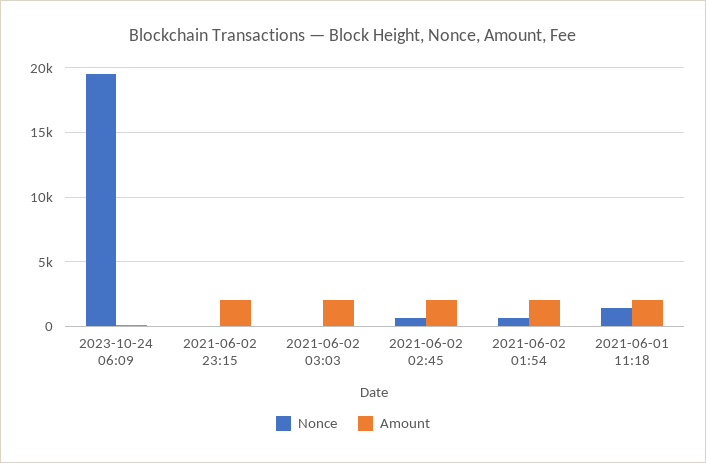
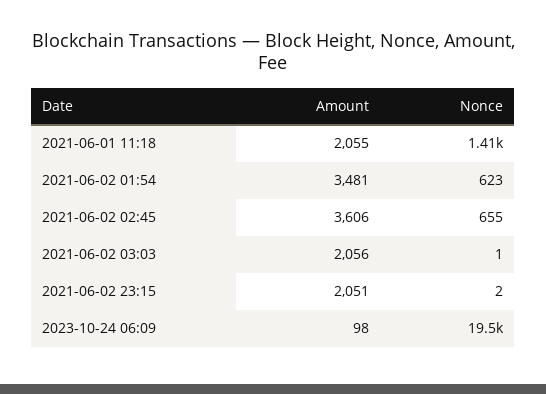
Amount, 2021-06-02 02:45: 2000 -> 3606
Amount, 2021-06-02 01:54: 2000 -> 3481

